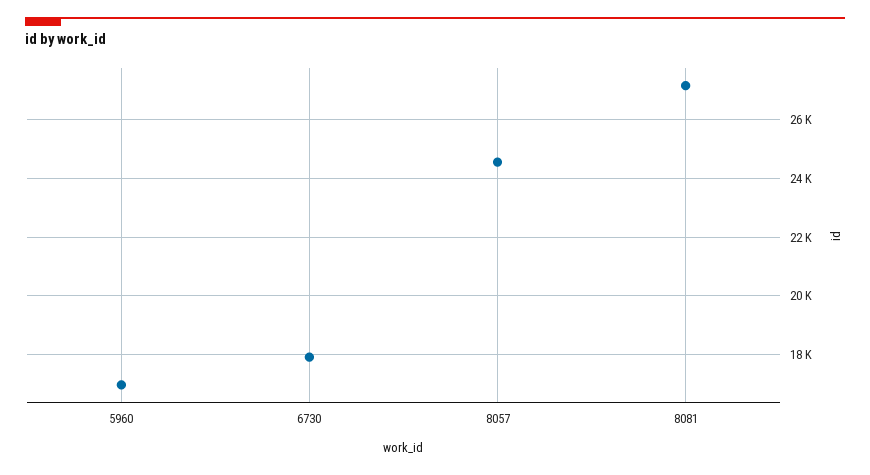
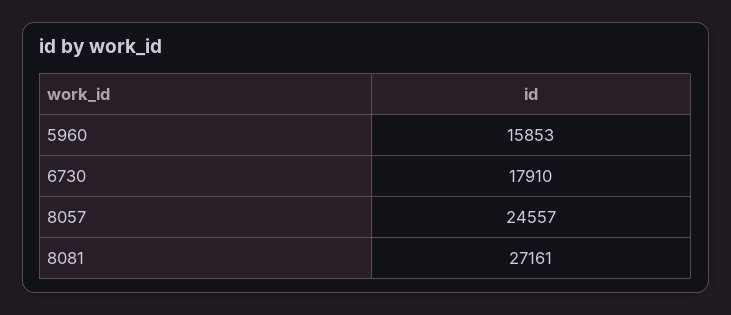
5960: 17000 -> 15853

